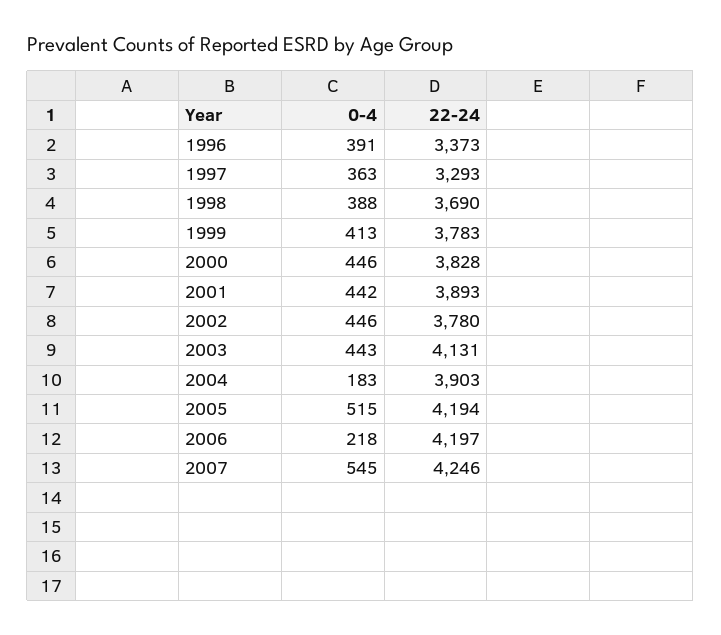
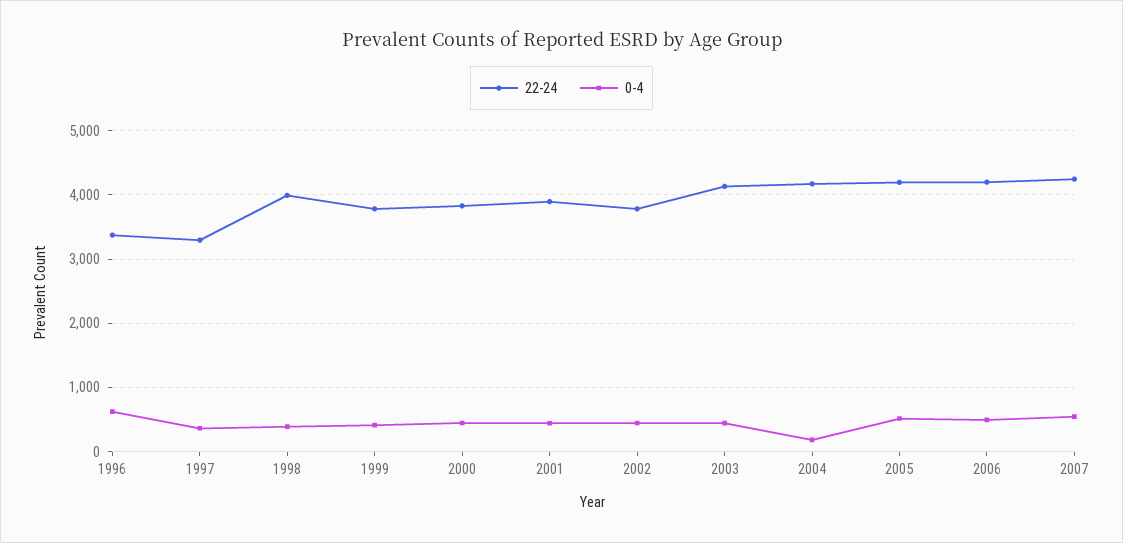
0-4, 1996: 391 -> 600
22-24, 1998: 3690 -> 4000
22-24, 2004: 3903 -> 4200
0-4, 2006: 218 -> 500

